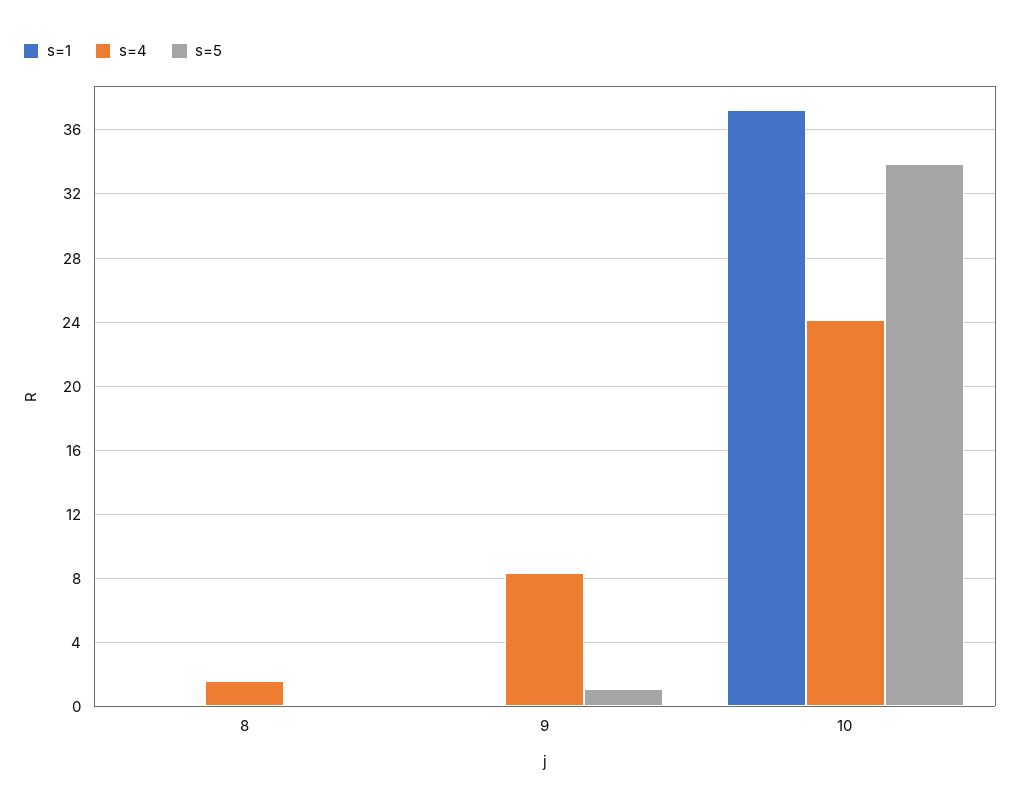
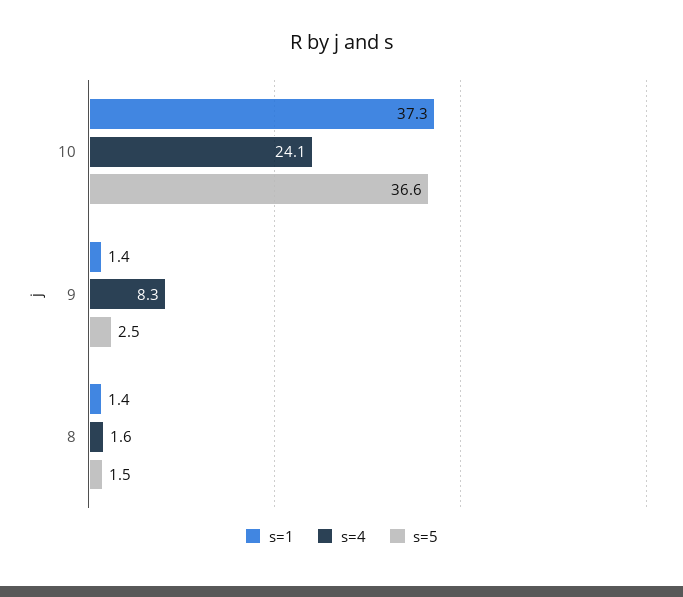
s=1, 8: 0 -> 1.4
s=5, 8: 0 -> 1.5
s=1, 9: 0 -> 1.4
s=5, 9: 1 -> 2.5
s=5, 10: 34 -> 36.6

